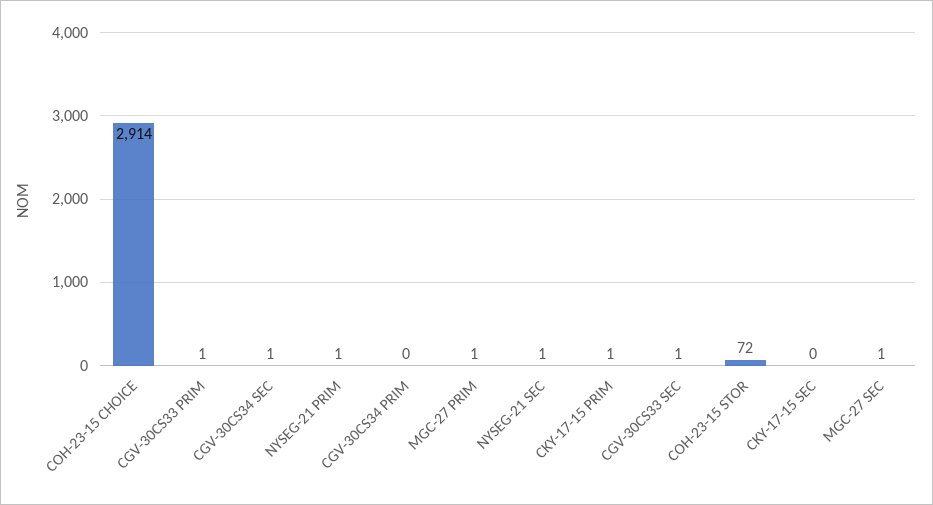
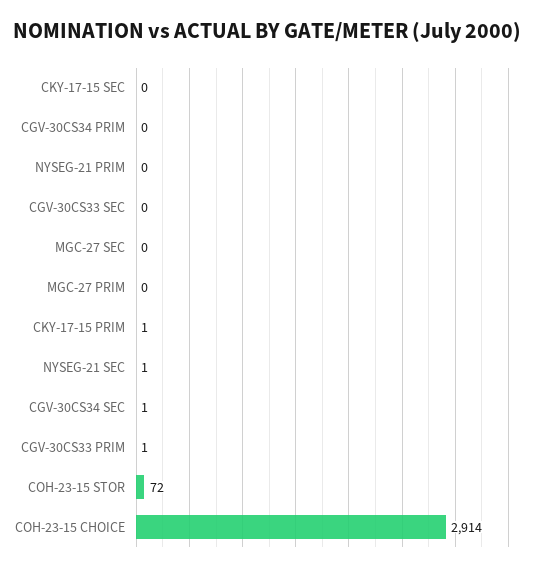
NYSEG-21 PRIM: 1 -> 0
MGC-27 PRIM: 1 -> 0
CGV-30CS33 SEC: 1 -> 0
MGC-27 SEC: 1 -> 0

